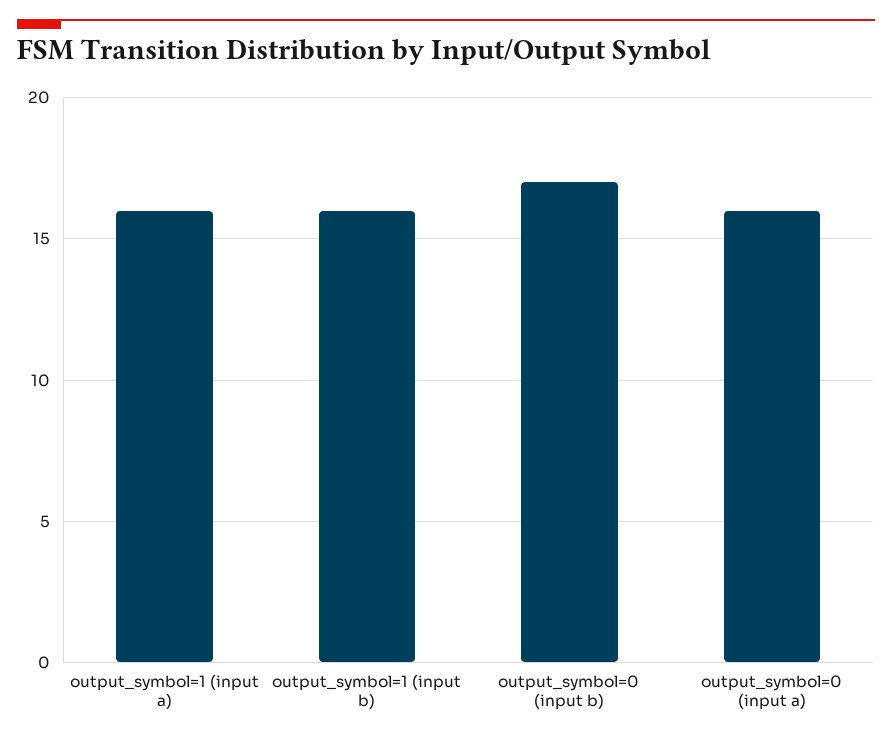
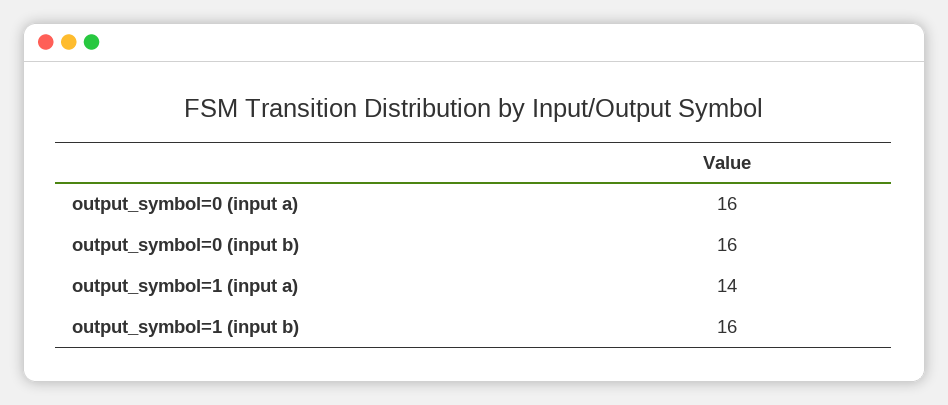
output_symbol=1 (input a): 16 -> 14
output_symbol=0 (input b): 17 -> 16

